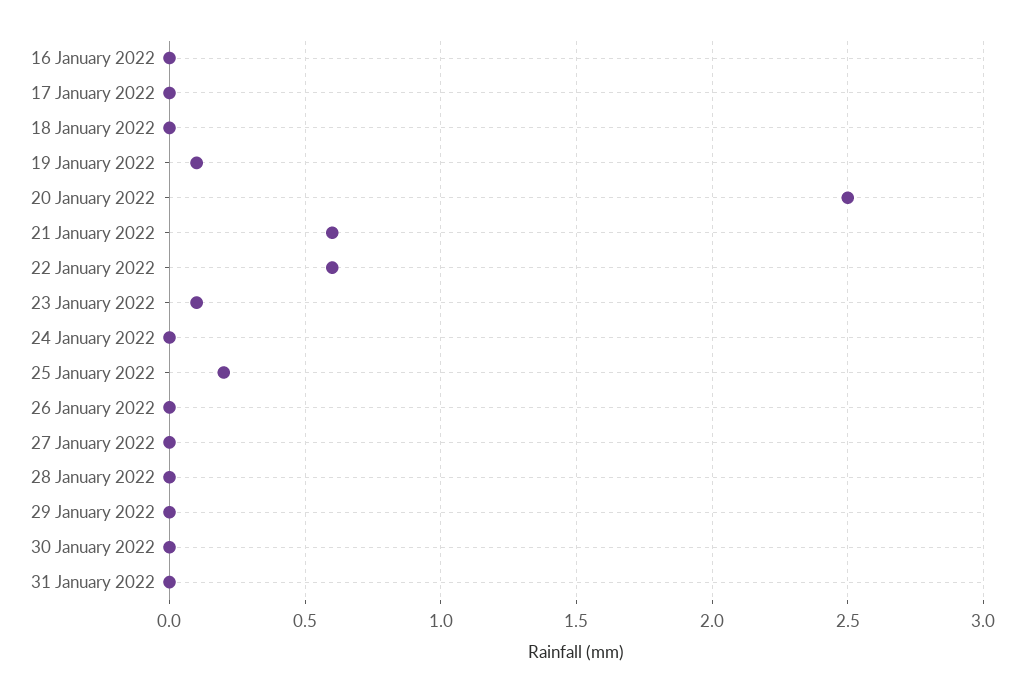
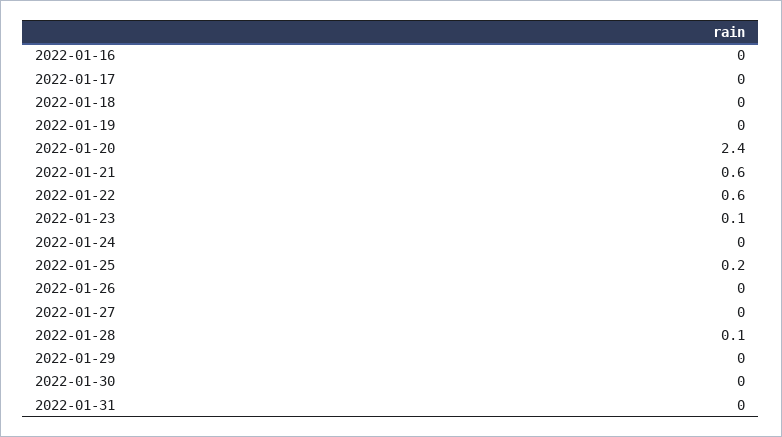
19 January 2022: 0.1 -> 0
20 January 2022: 2.5 -> 2.4
28 January 2022: 0 -> 0.1

